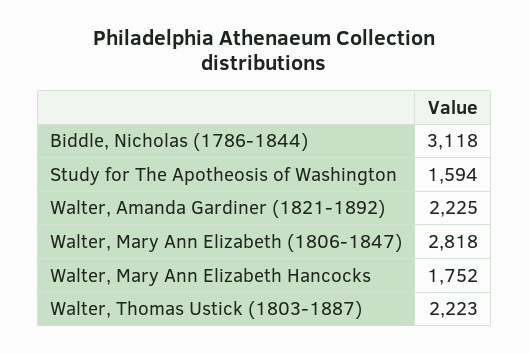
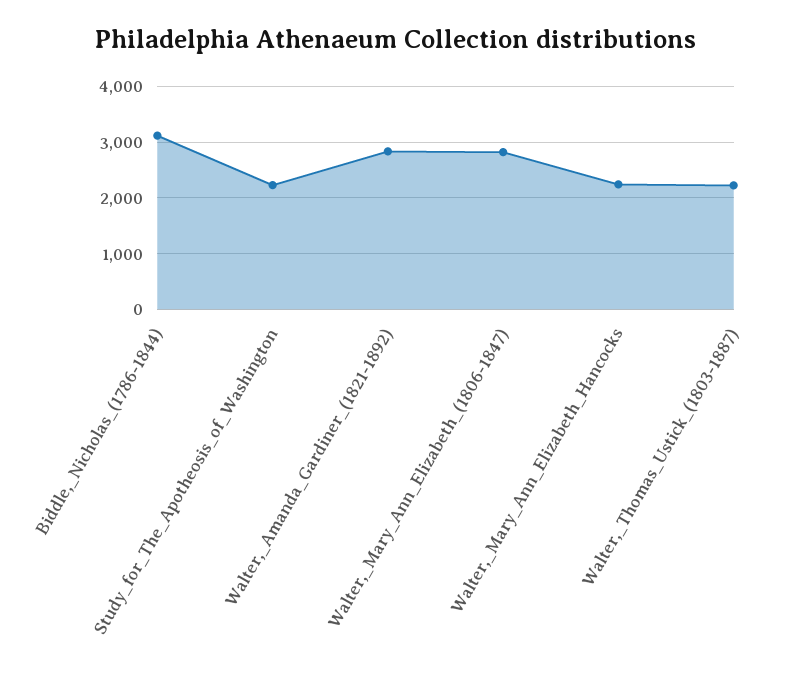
Study for The Apotheosis of Washington: 1594 -> 2200
Walter, Amanda Gardiner (1821-1892): 2225 -> 2800
Walter, Mary Ann Elizabeth Hancocks: 1752 -> 2200

